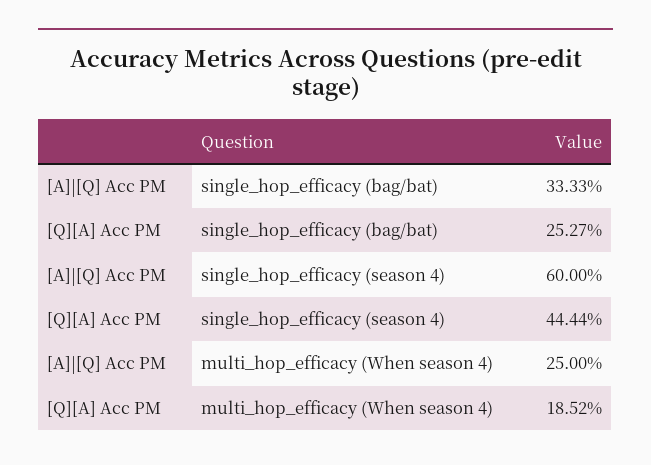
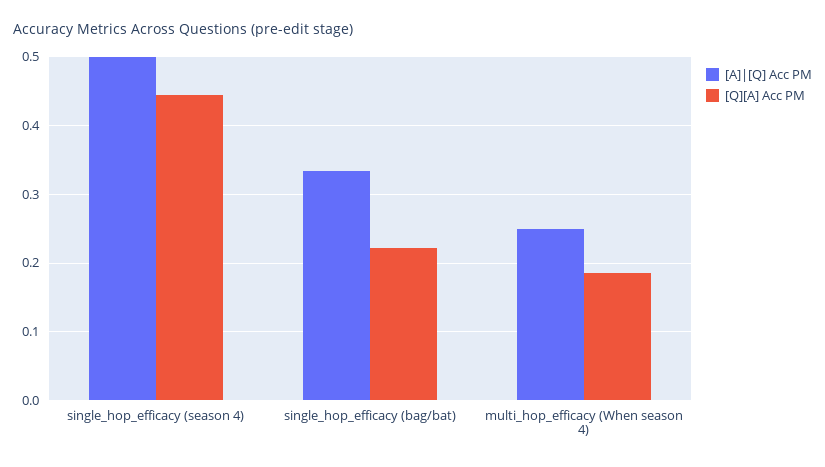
[Q][A] Acc PM, single_hop_efficacy (bag/bat): 0.2527 -> 0.22
[A]|[Q] Acc PM, single_hop_efficacy (season 4): 0.6 -> 0.5

